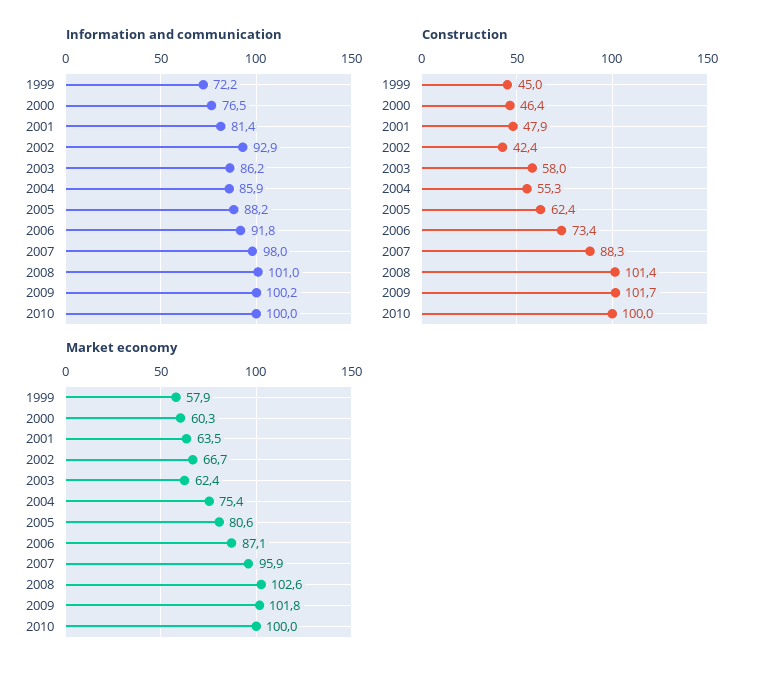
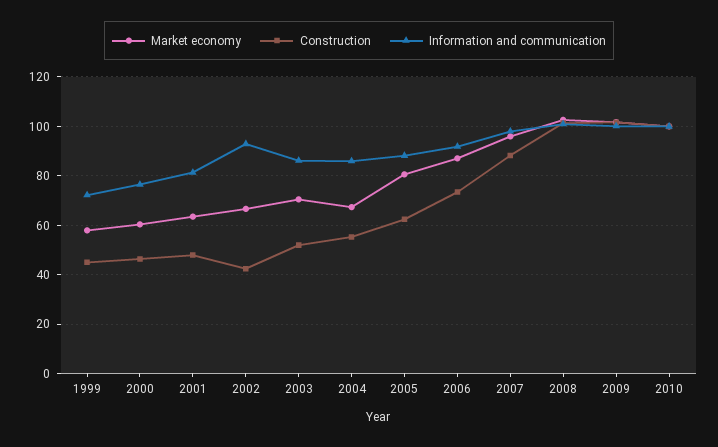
Construction, 2003: 58 -> 52.5
Market economy, 2003: 62.4 -> 70
Market economy, 2004: 75.4 -> 67.5

